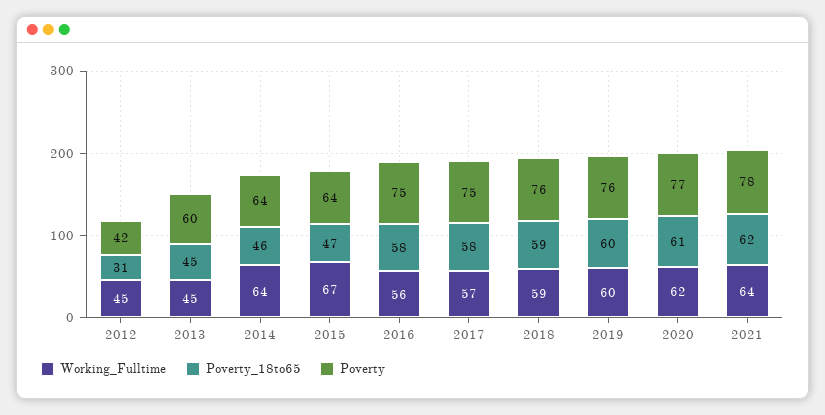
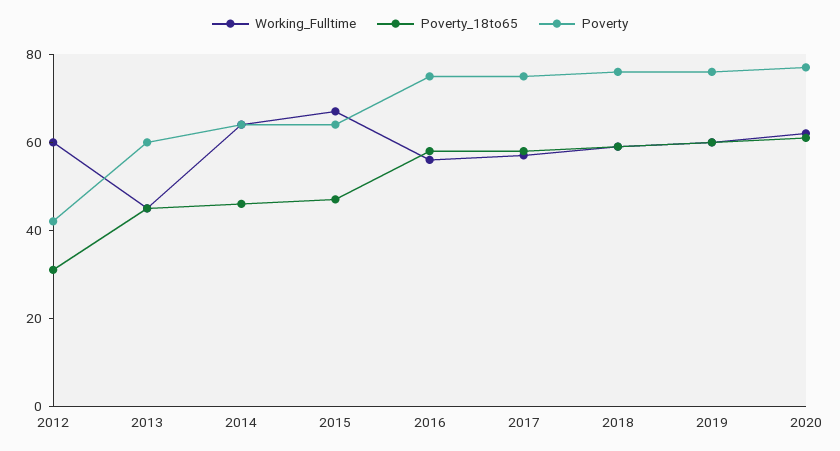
Working_Fulltime, 2012: 45 -> 60
Working_Fulltime, 2021: 64 -> none
Poverty_18to65, 2021: 62 -> none
Poverty, 2021: 78 -> none

